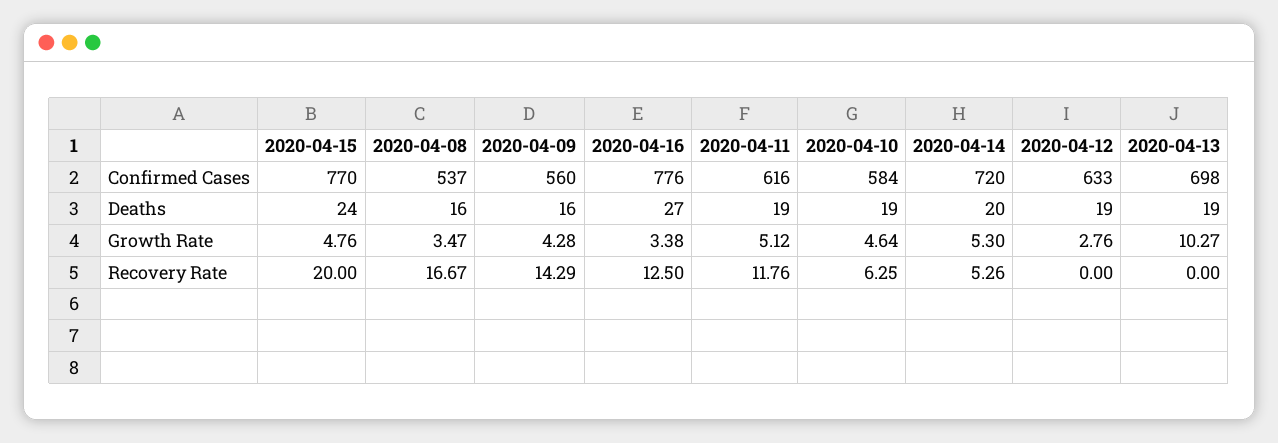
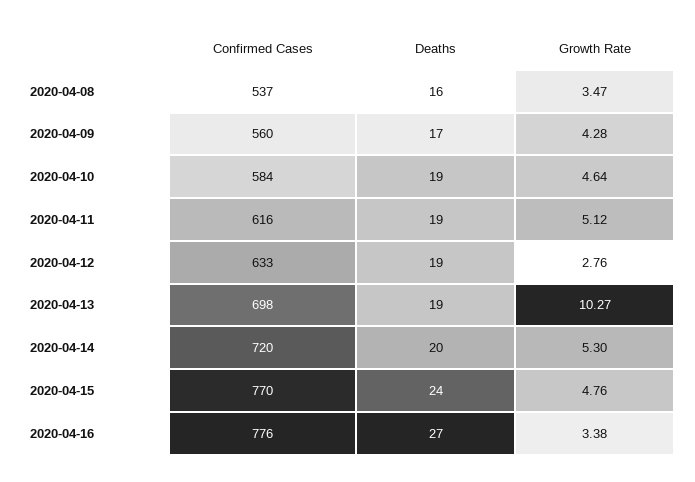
2020-04-09, Deaths: 16 -> 17
2020-04-15, Recovery Rate: 20 -> none
2020-04-08, Recovery Rate: 16.67 -> none
2020-04-09, Recovery Rate: 14.29 -> none
2020-04-16, Recovery Rate: 12.5 -> none
2020-04-11, Recovery Rate: 11.76 -> none
2020-04-10, Recovery Rate: 6.25 -> none
2020-04-14, Recovery Rate: 5.26 -> none
2020-04-12, Recovery Rate: 0 -> none
2020-04-13, Recovery Rate: 0 -> none

